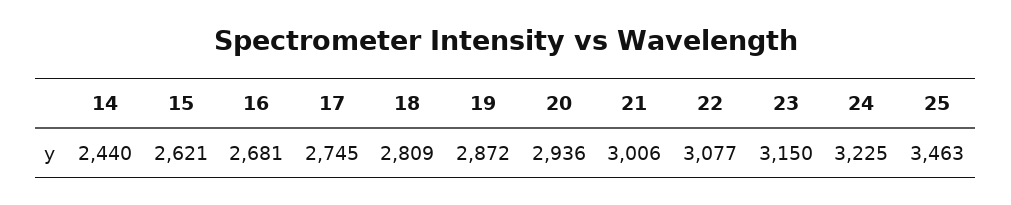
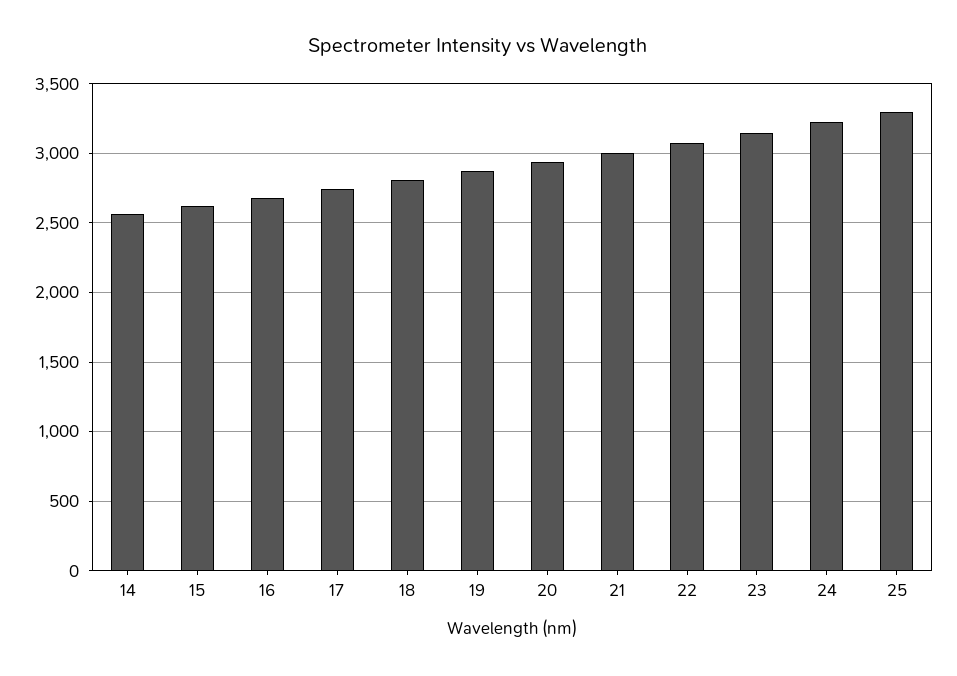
14: 2440 -> 2550
25: 3463 -> 3300

